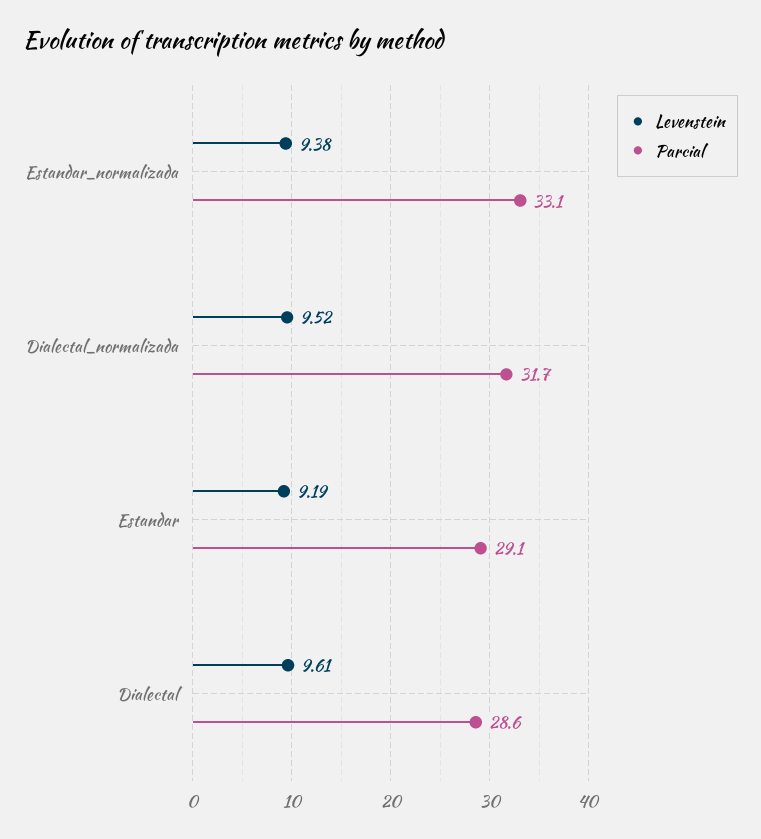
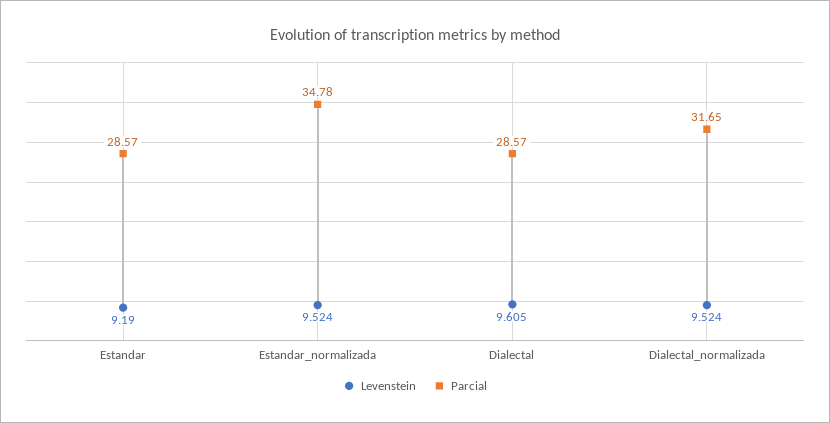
Levenstein, Estandar_normalizada: 9.38 -> 9.524
Parcial, Estandar_normalizada: 33.1 -> 34.78
Parcial, Estandar: 29.1 -> 28.57

